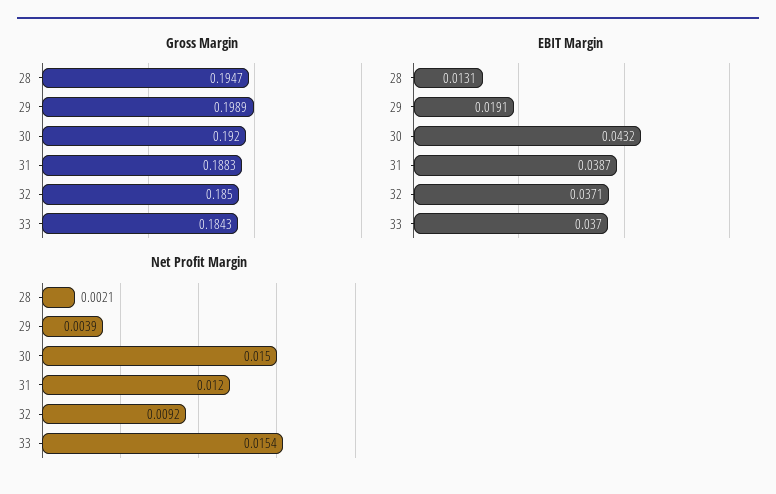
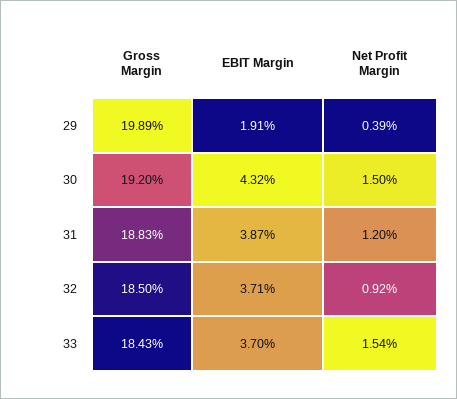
Gross Margin, 28: 0.1947 -> none
EBIT Margin, 28: 0.0131 -> none
Net Profit Margin, 28: 0.0021 -> none

